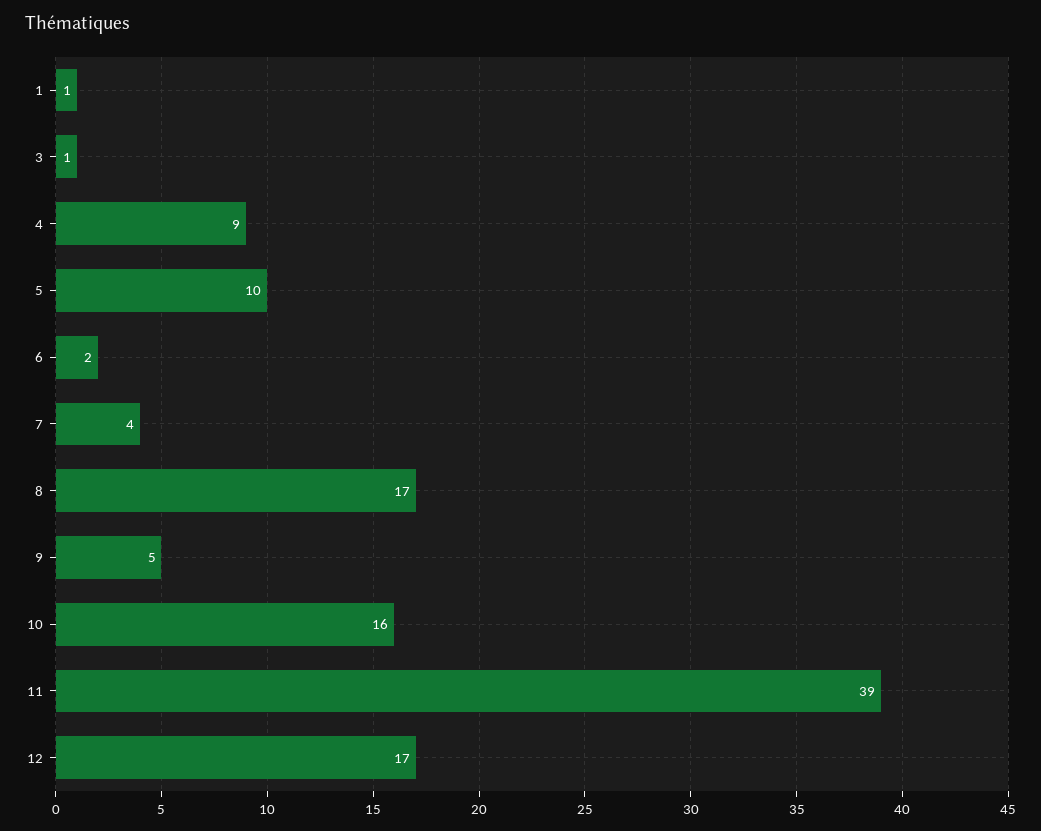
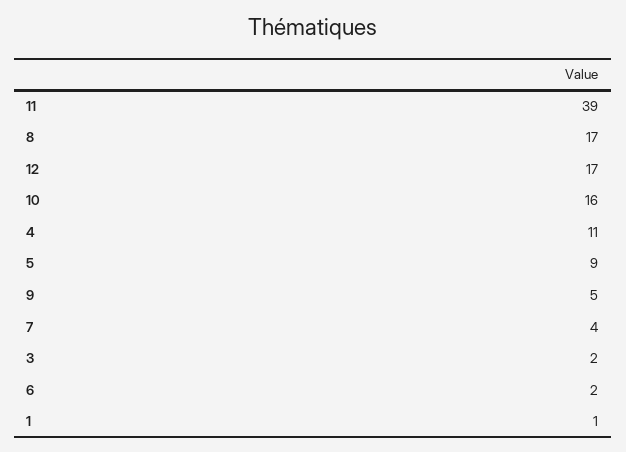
3: 1 -> 2
4: 9 -> 11
5: 10 -> 9

